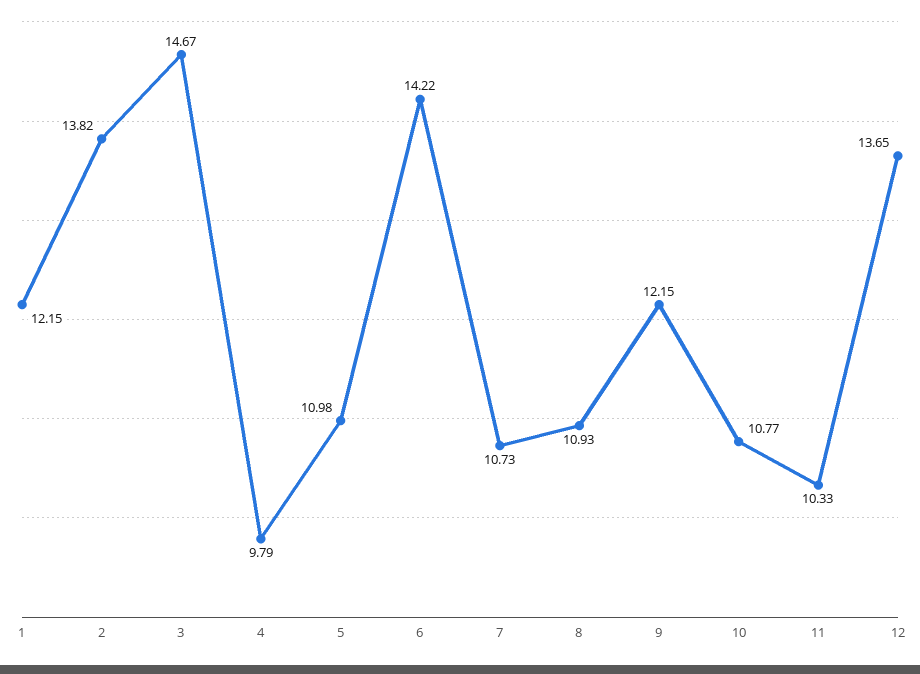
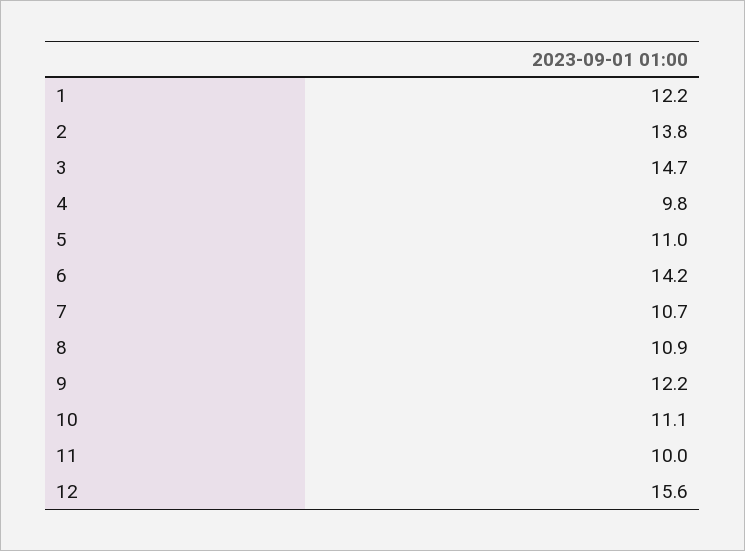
10: 10.77 -> 11.1
11: 10.33 -> 10
12: 13.65 -> 15.6

